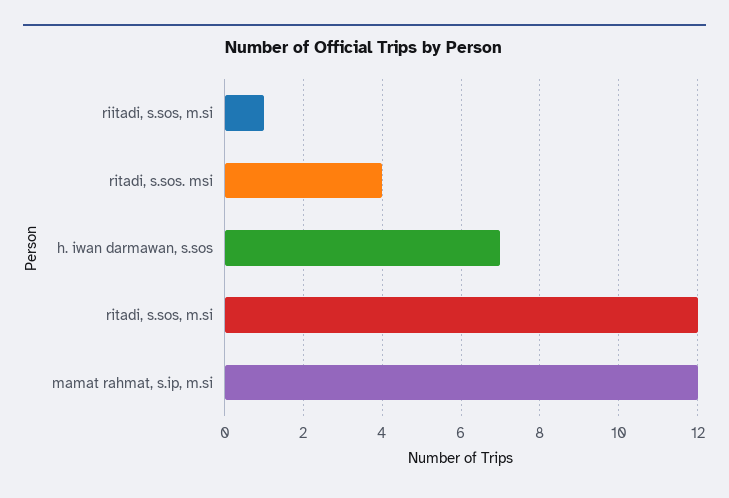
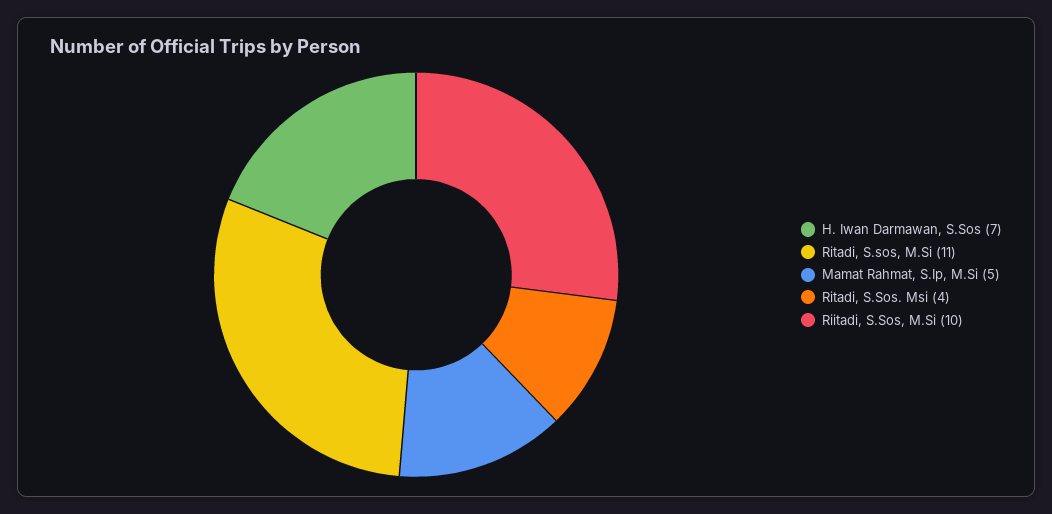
riitadi, s.sos, m.si: 1 -> 10
ritadi, s.sos, m.si: 12 -> 11
mamat rahmat, s.ip, m.si: 12 -> 5

